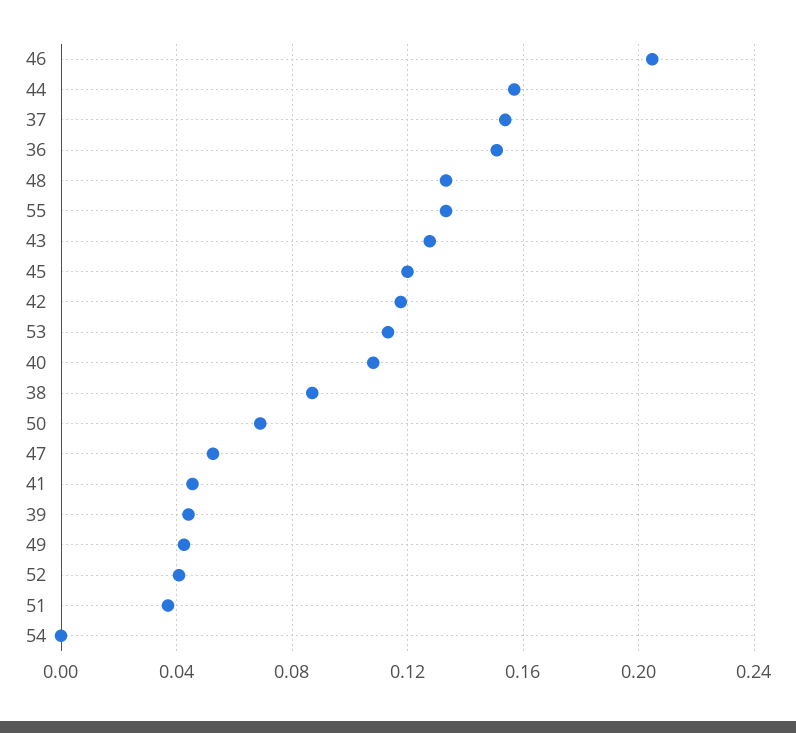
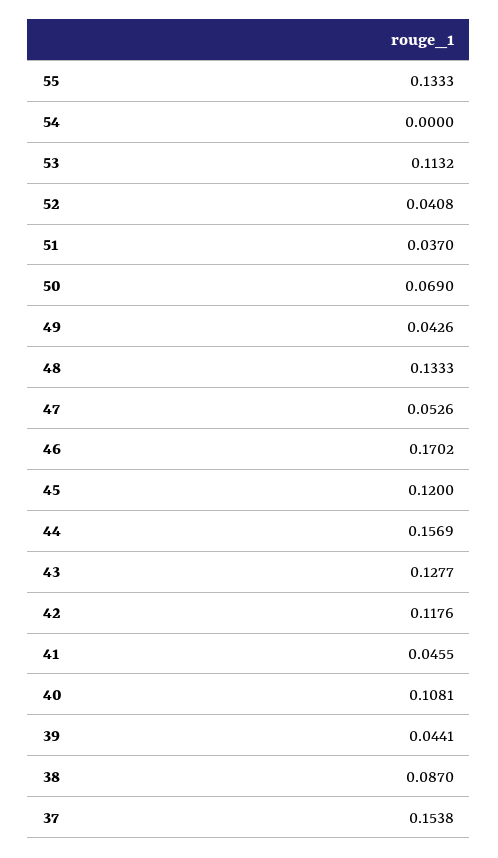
46: 0.205 -> 0.1702
36: 0.15 -> none

